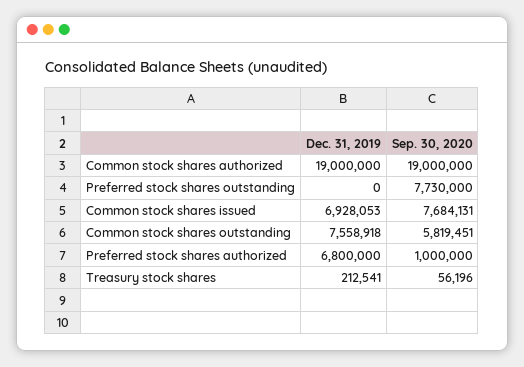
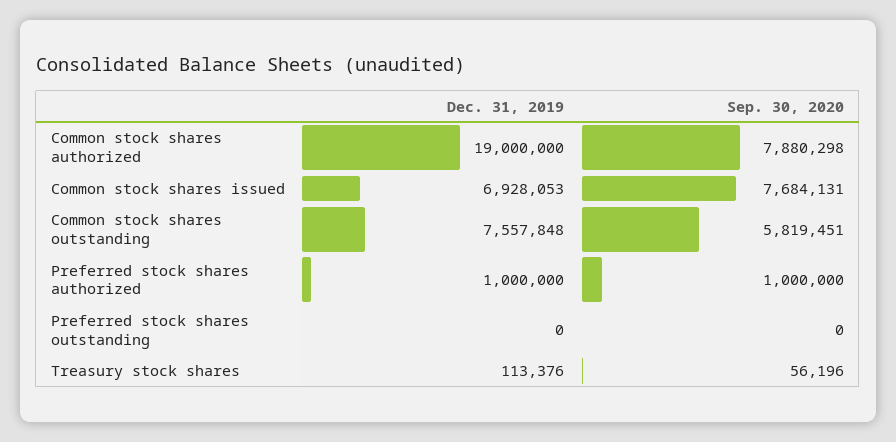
Sep. 30, 2020, Common stock shares authorized: 19000000 -> 7880298
Sep. 30, 2020, Preferred stock shares outstanding: 7730000 -> 0
Dec. 31, 2019, Common stock shares outstanding: 7558918 -> 7557848
Dec. 31, 2019, Preferred stock shares authorized: 6800000 -> 1000000
Dec. 31, 2019, Treasury stock shares: 212541 -> 113376

